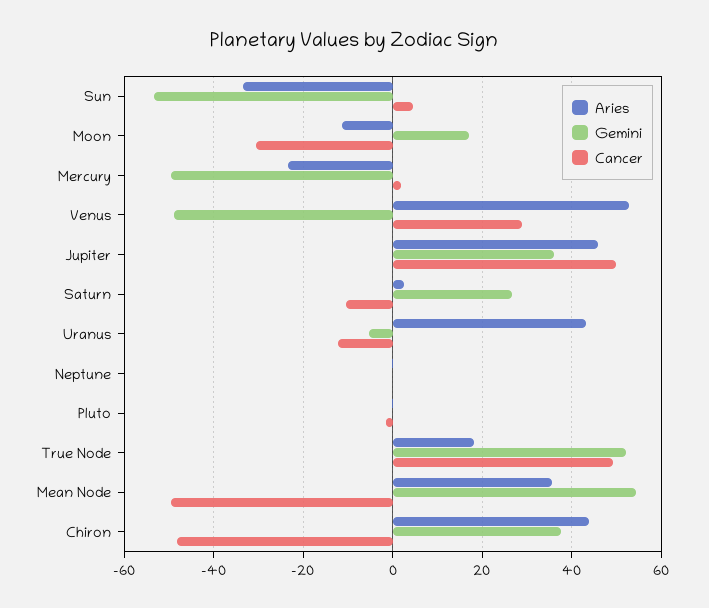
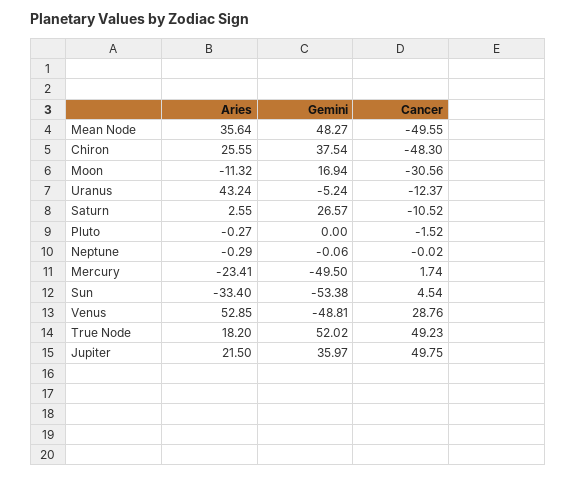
Aries, Jupiter: 46 -> 21.5
Gemini, Mean Node: 54 -> 48.27
Aries, Chiron: 44 -> 25.55

